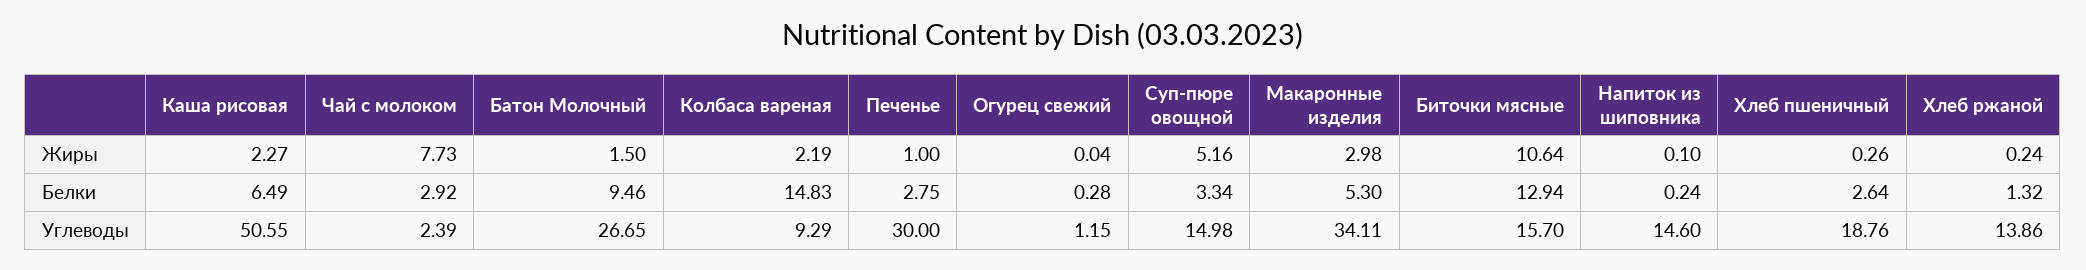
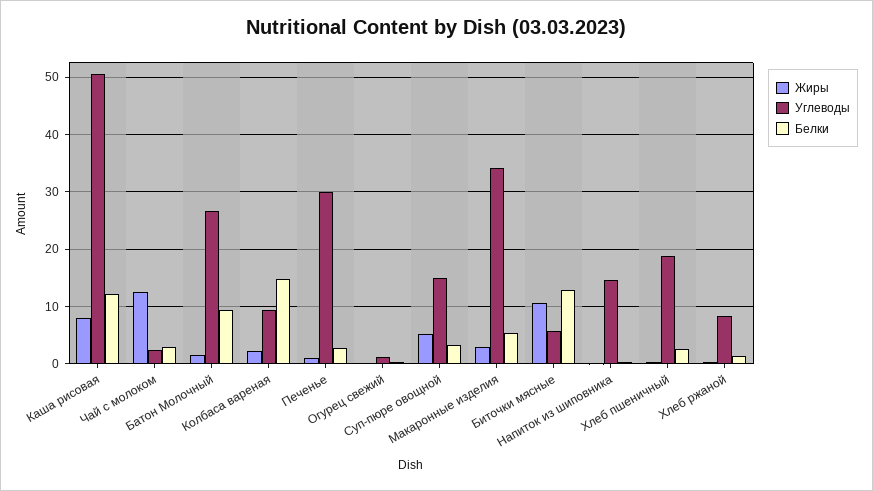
Жиры, Каша рисовая: 2.27 -> 8
Жиры, Чай с молоком: 7.73 -> 12
Белки, Каша рисовая: 6.49 -> 12
Углеводы, Биточки мясные: 15.7 -> 6
Углеводы, Хлеб ржаной: 13.86 -> 8

